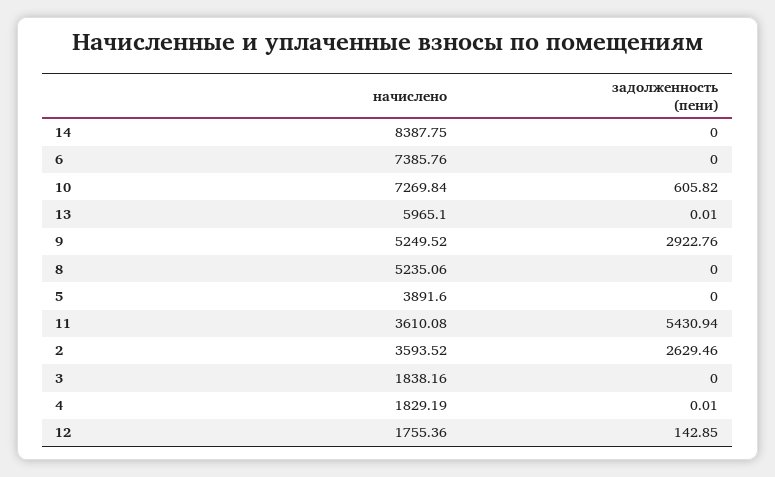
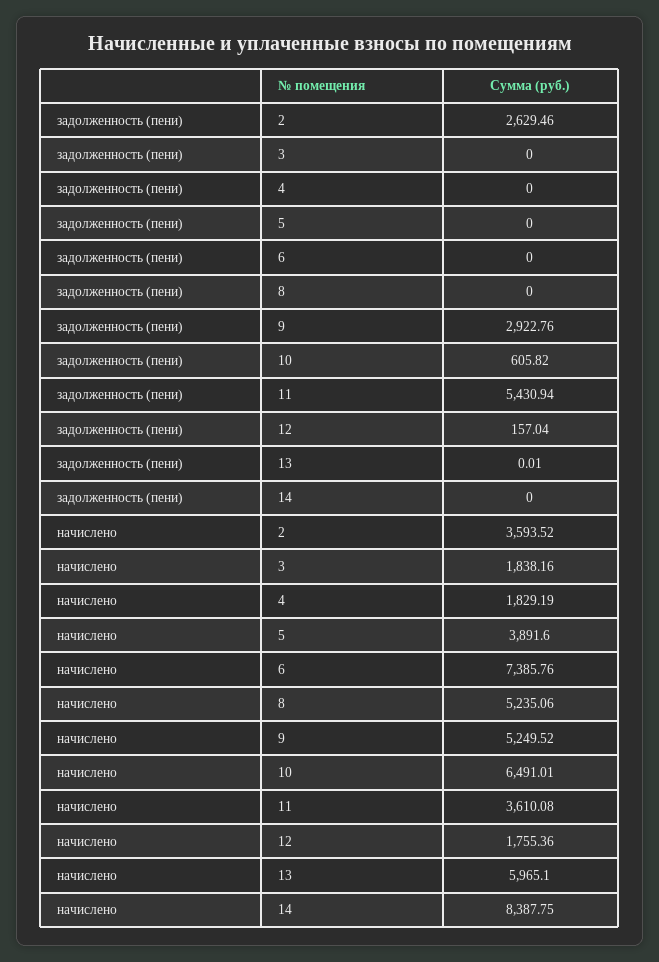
начислено, 10: 7269.84 -> 6491.01
задолженность (пени), 4: 0.01 -> 0
задолженность (пени), 12: 142.85 -> 157.04

